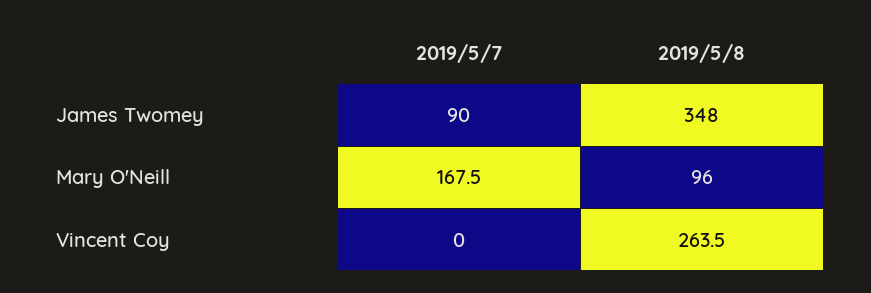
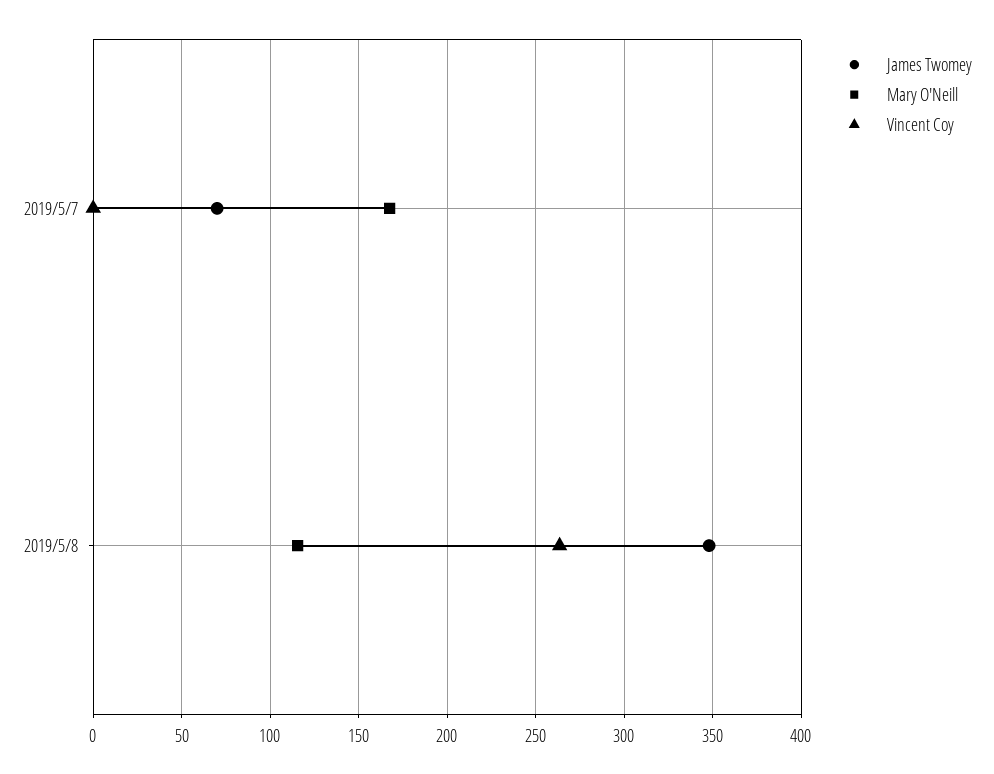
James Twomey, 2019/5/7: 90 -> 70
Mary O'Neill, 2019/5/8: 96 -> 115

